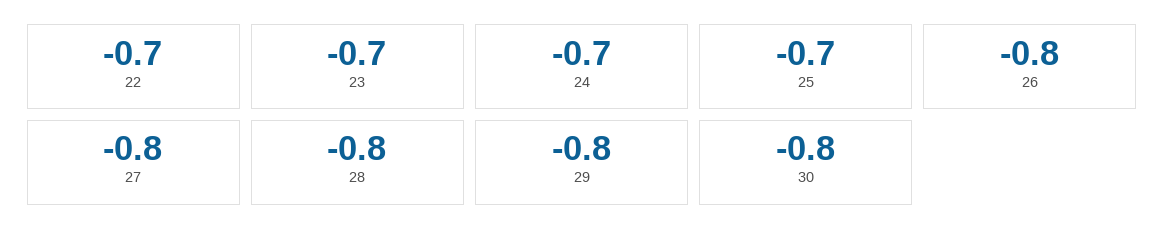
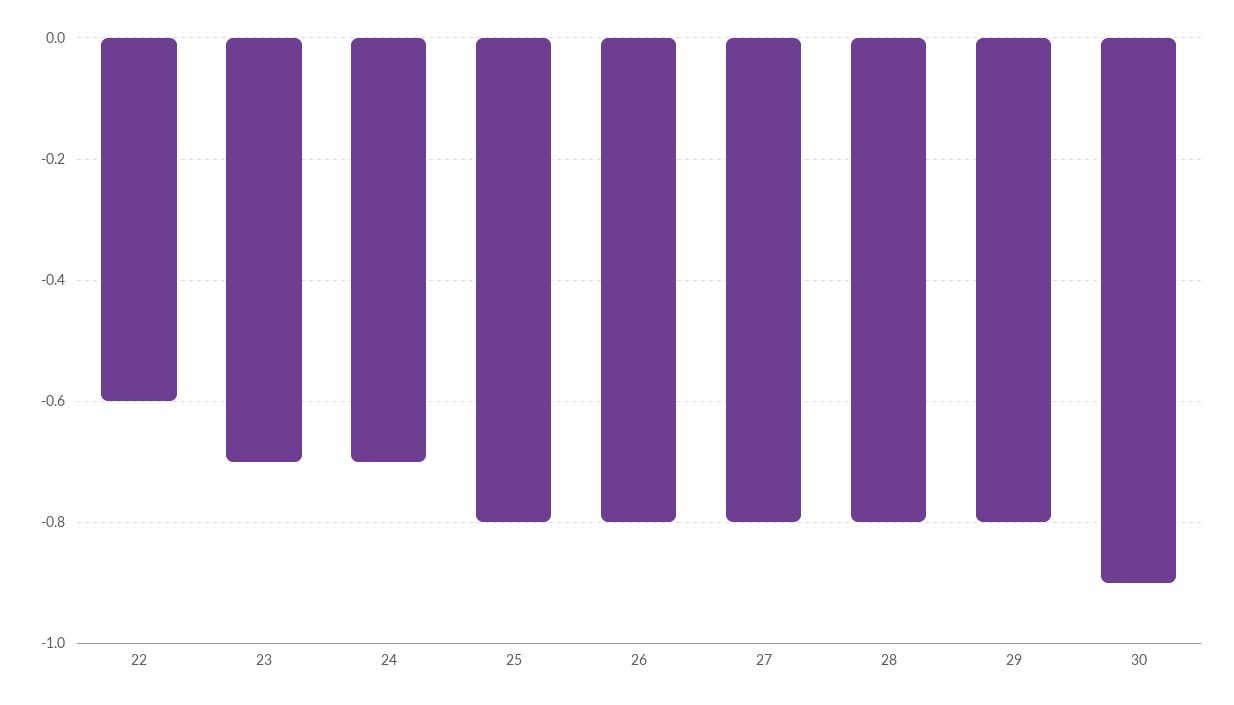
22: -0.7 -> -0.6
25: -0.7 -> -0.8
30: -0.8 -> -0.9

